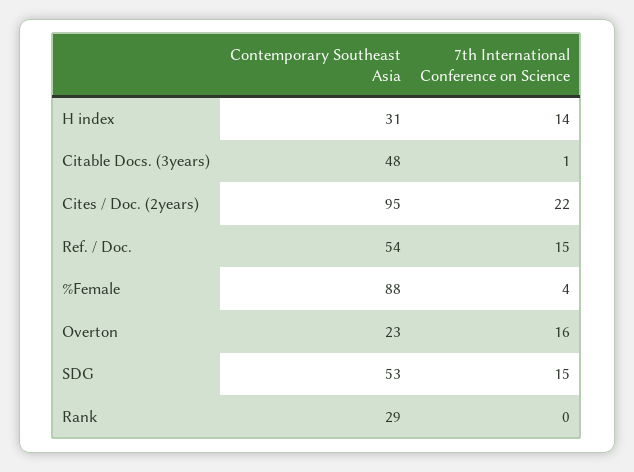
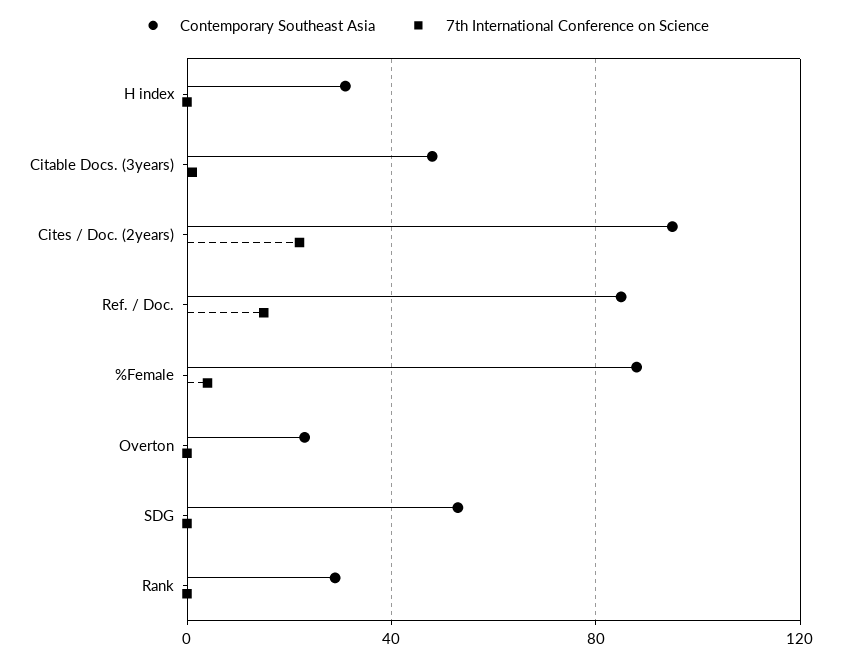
7th International Conference on Science, H index: 14 -> 0
Contemporary Southeast Asia, Ref. / Doc.: 54 -> 85
7th International Conference on Science, Overton: 16 -> 0
7th International Conference on Science, SDG: 15 -> 0

